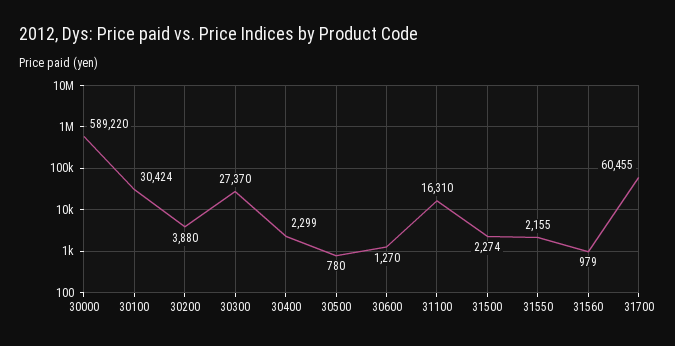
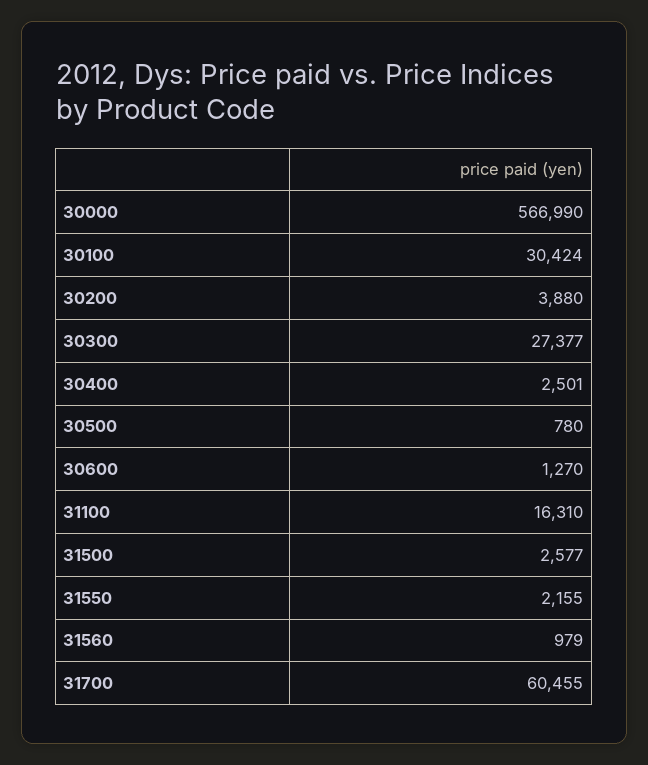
30000: 589220 -> 566990
30300: 27370 -> 27377
30400: 2299 -> 2501
31500: 2274 -> 2577

